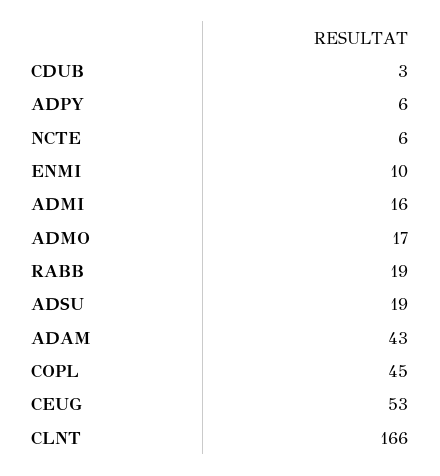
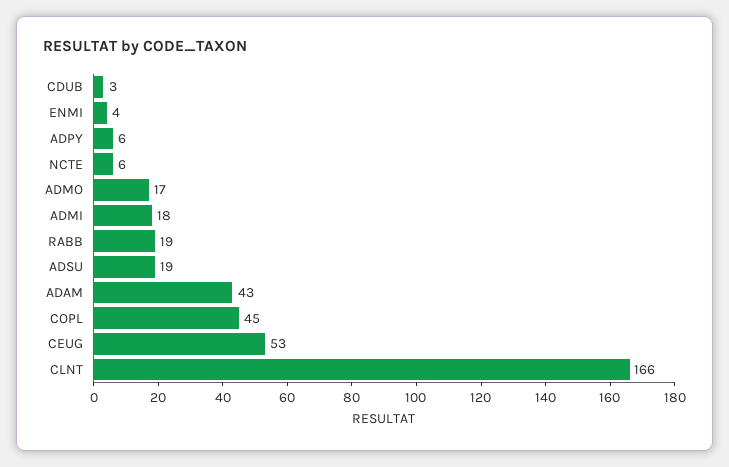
ENMI: 10 -> 4
ADMI: 16 -> 18

